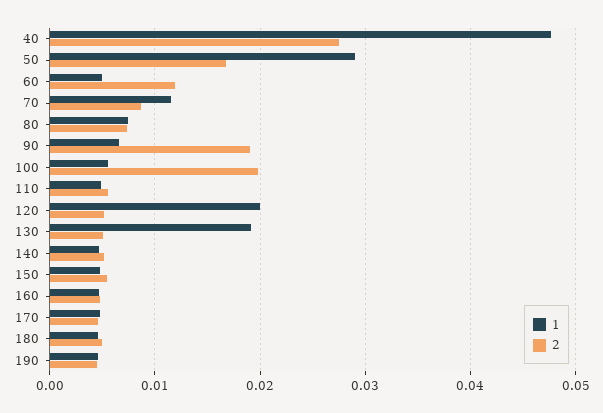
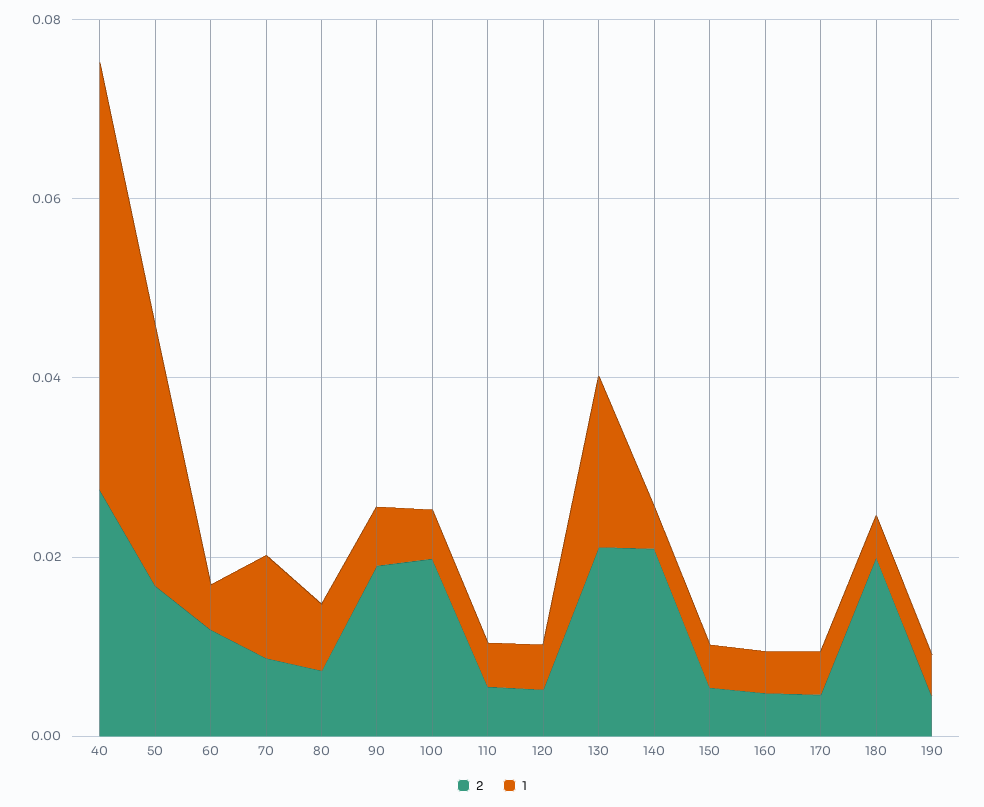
1, 120: 0.02 -> 0.005
2, 130: 0.005 -> 0.02
2, 140: 0.005 -> 0.02
2, 180: 0.005 -> 0.02

